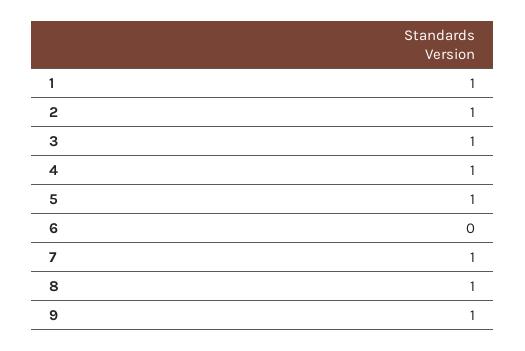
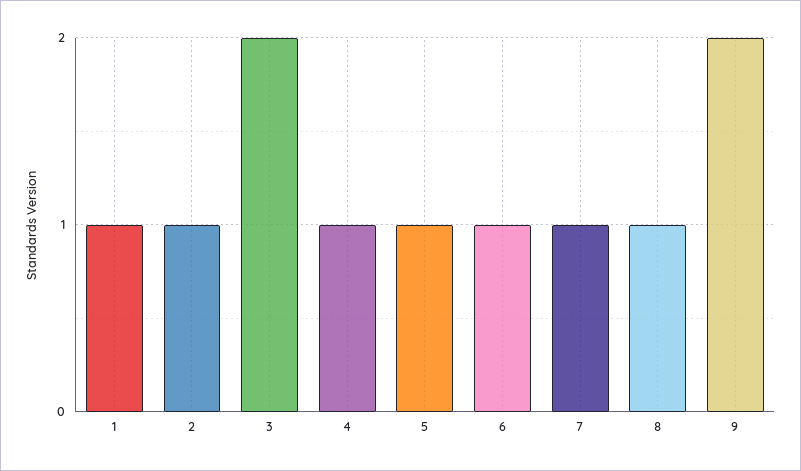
3: 1 -> 2
6: 0 -> 1
9: 1 -> 2

